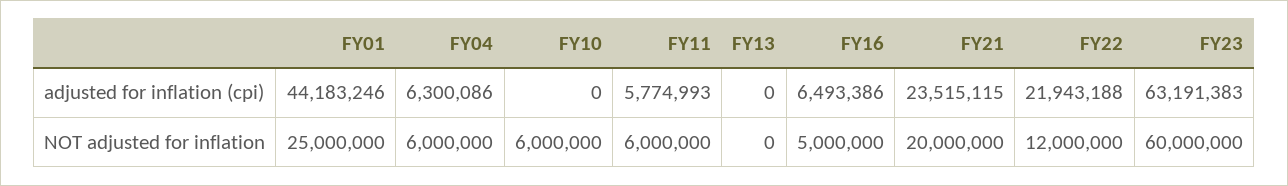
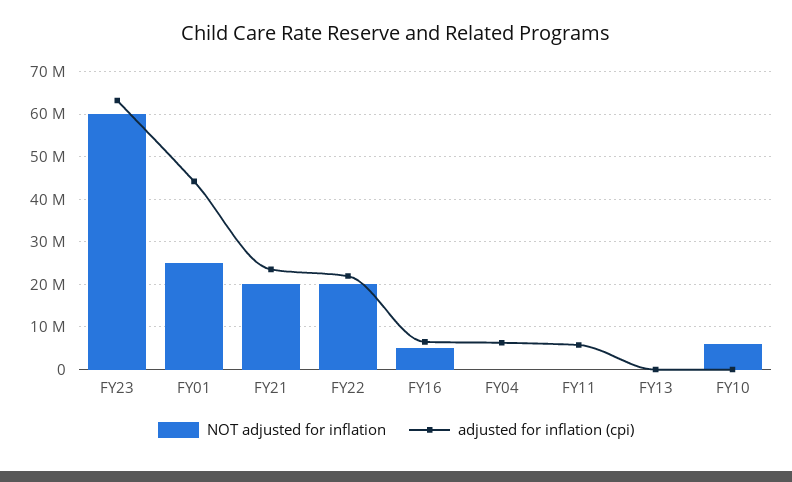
NOT adjusted for inflation, FY04: 6000000 -> 0
NOT adjusted for inflation, FY11: 6000000 -> 0
NOT adjusted for inflation, FY22: 12000000 -> 20000000

